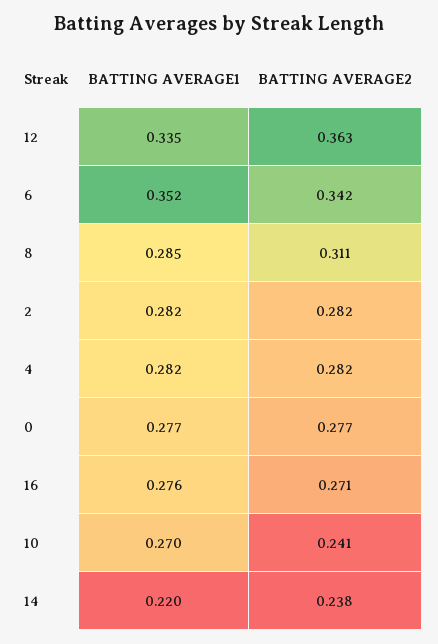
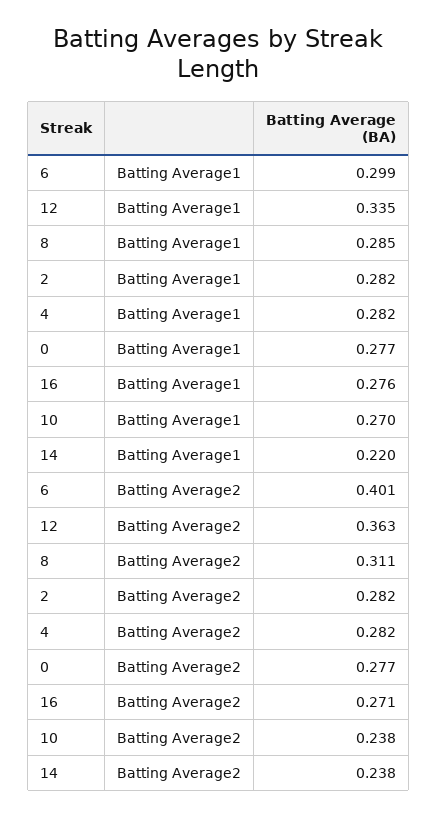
BATTING AVERAGE1, 6: 0.352 -> 0.299
BATTING AVERAGE2, 6: 0.342 -> 0.401
BATTING AVERAGE2, 10: 0.241 -> 0.238

